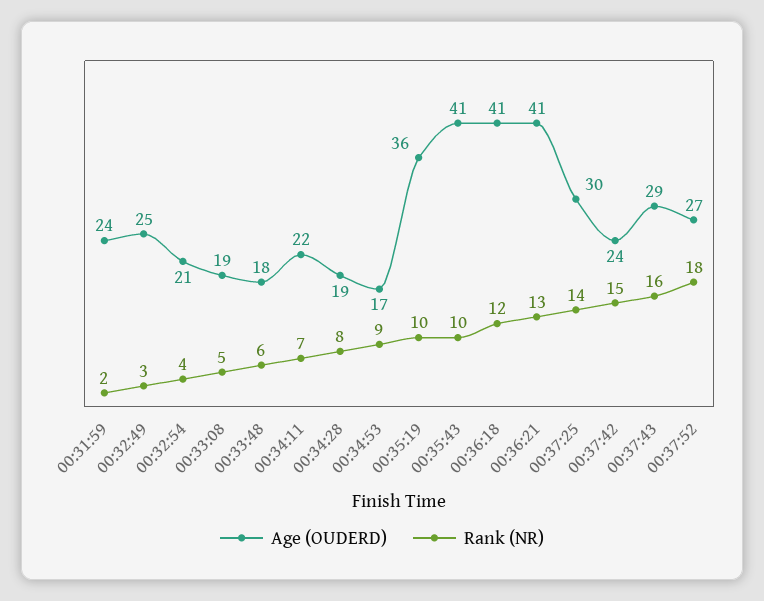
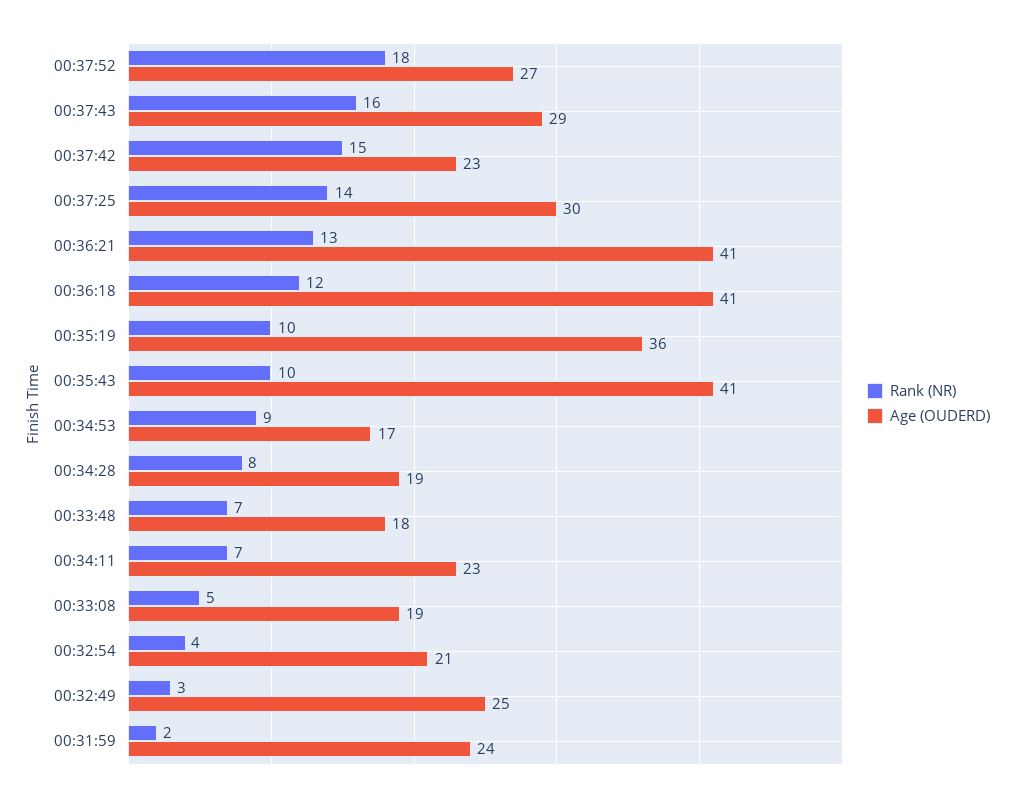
Rank (NR), 00:33:48: 6 -> 7
Age (OUDERD), 00:34:11: 22 -> 23
Age (OUDERD), 00:37:42: 24 -> 23

